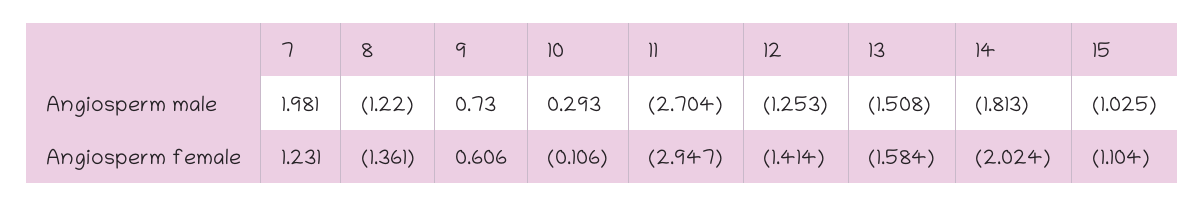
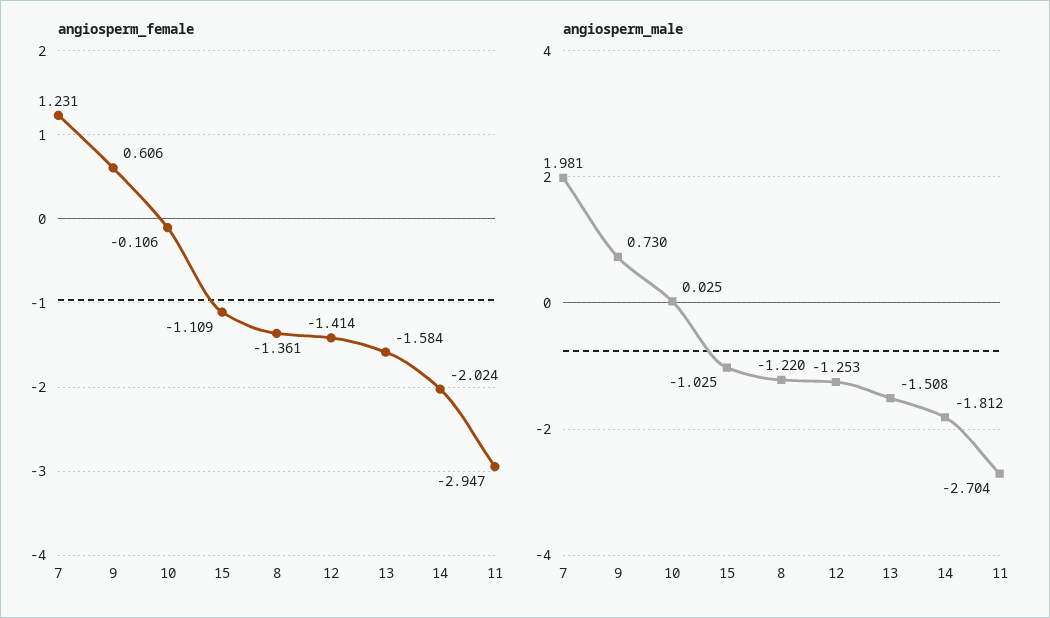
Angiosperm male, 10: 0.293 -> 0.025
Angiosperm male, 14: -1.813 -> -1.812
Angiosperm female, 15: -1.104 -> -1.109

